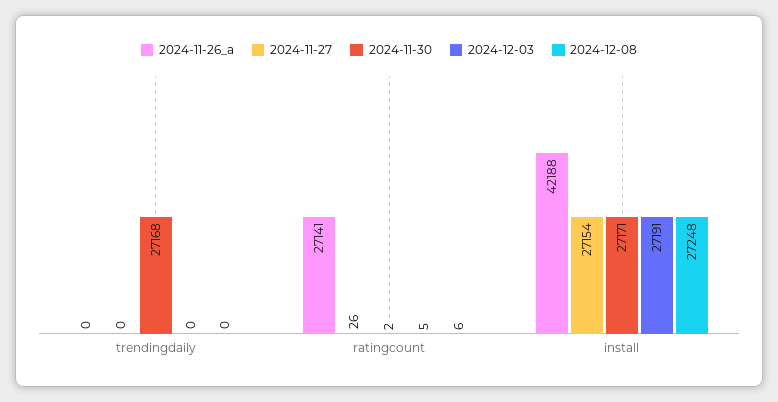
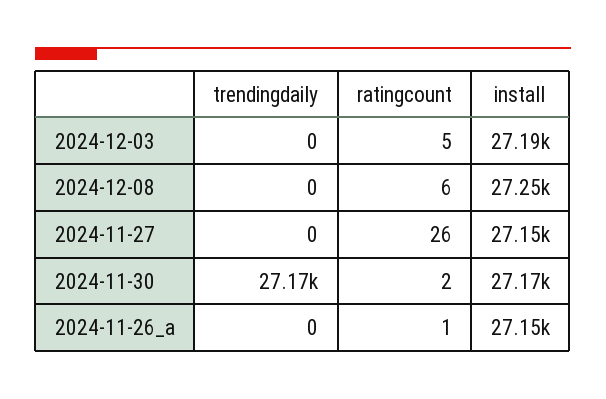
2024-11-26_a, ratingcount: 27141 -> 1
2024-11-26_a, install: 42188 -> 27150

